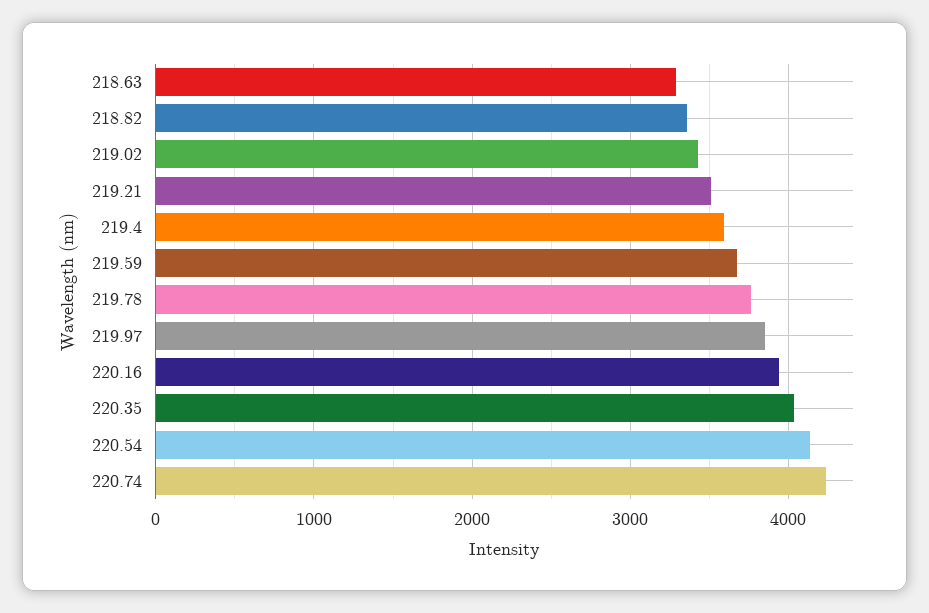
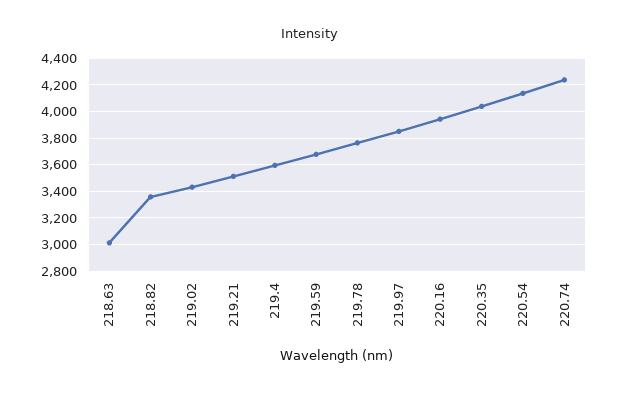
218.63: 3300 -> 3000

